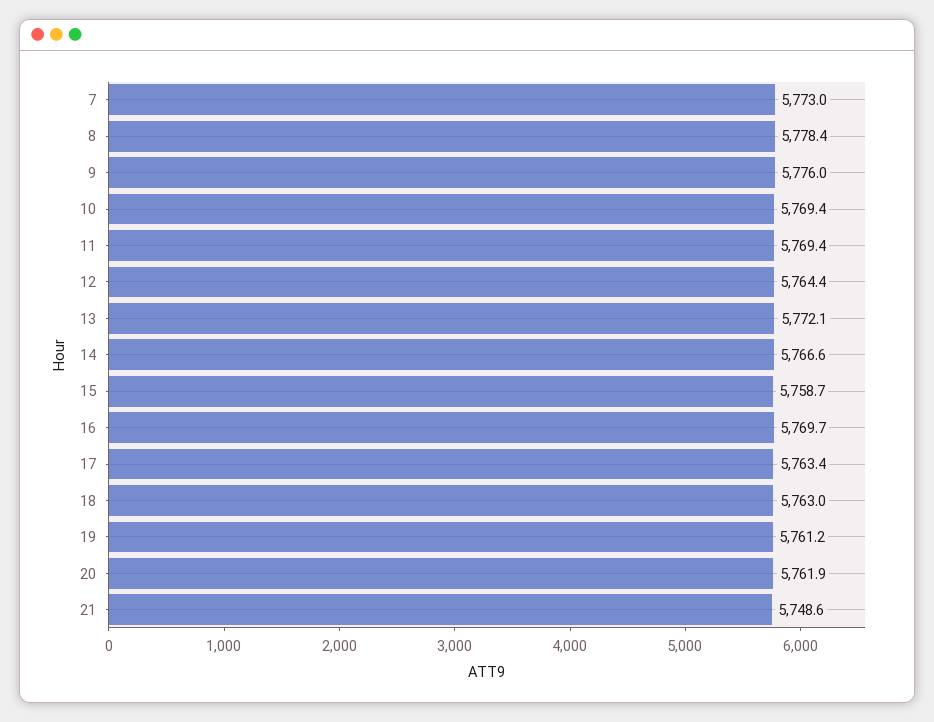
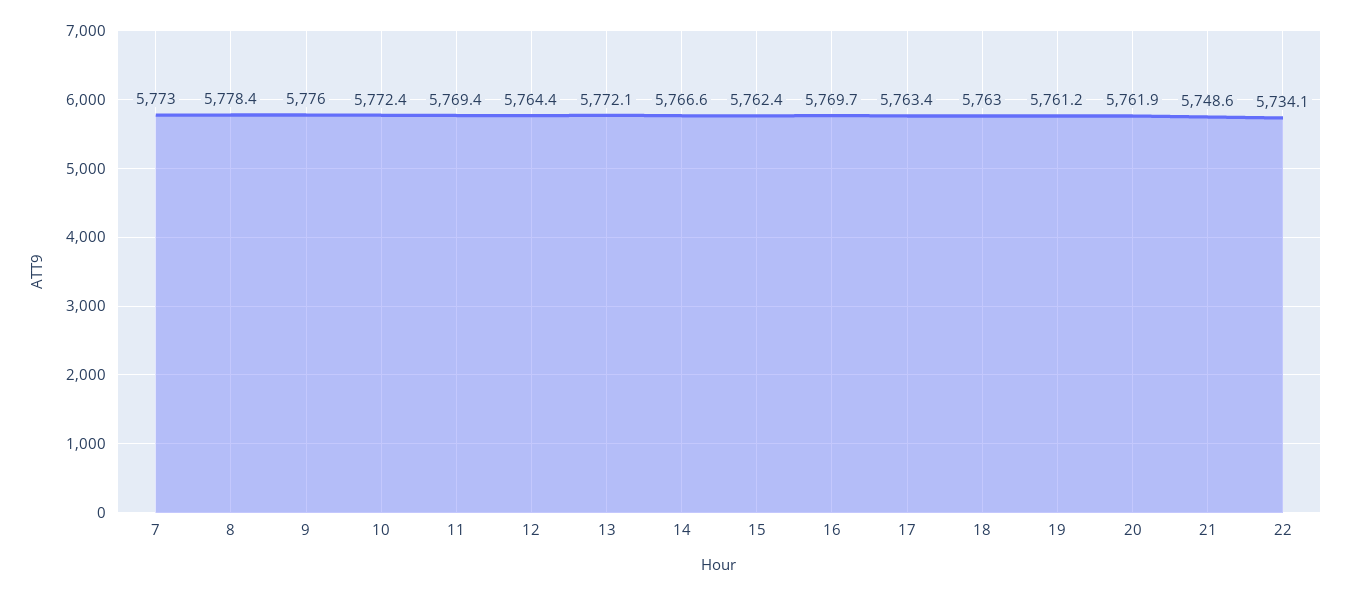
10: 5769.4 -> 5772.4
15: 5758.7 -> 5762.4
22: none -> 5734.1

